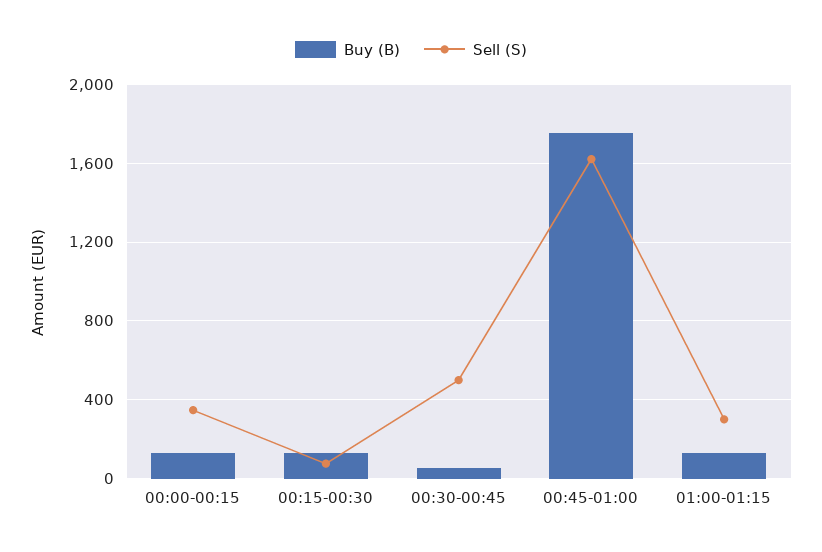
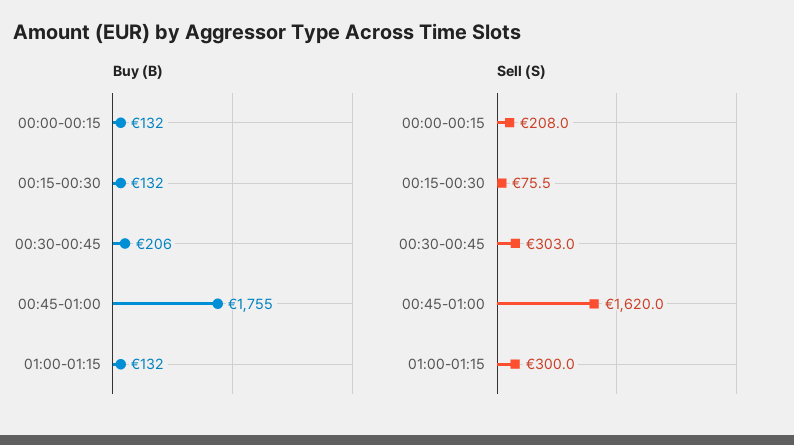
Sell (S), 00:00-00:15: 350 -> 208
Buy (B), 00:30-00:45: 50 -> 206
Sell (S), 00:30-00:45: 500 -> 303

